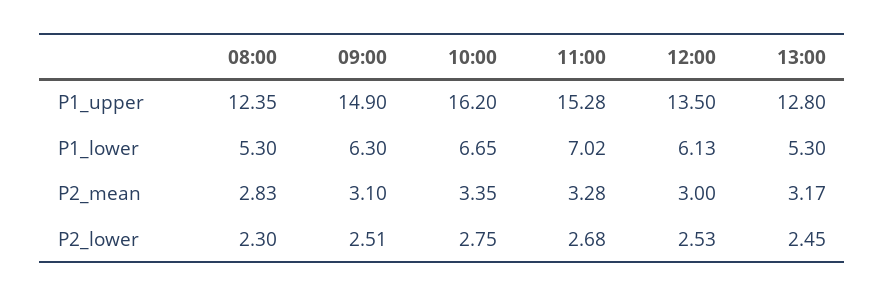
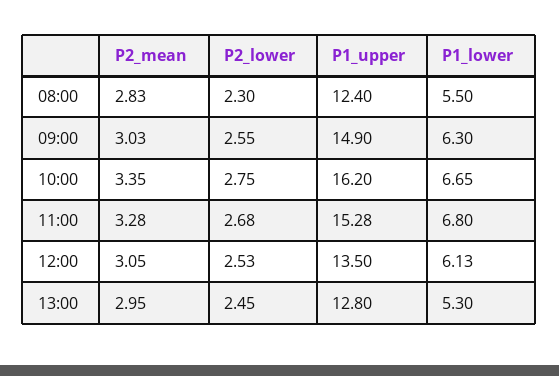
08:00, P1_upper: 12.35 -> 12.4
08:00, P1_lower: 5.3 -> 5.5
11:00, P1_lower: 7.02 -> 6.8
09:00, P2_mean: 3.1 -> 3.03
12:00, P2_mean: 3 -> 3.05
13:00, P2_mean: 3.17 -> 2.95
09:00, P2_lower: 2.51 -> 2.55

